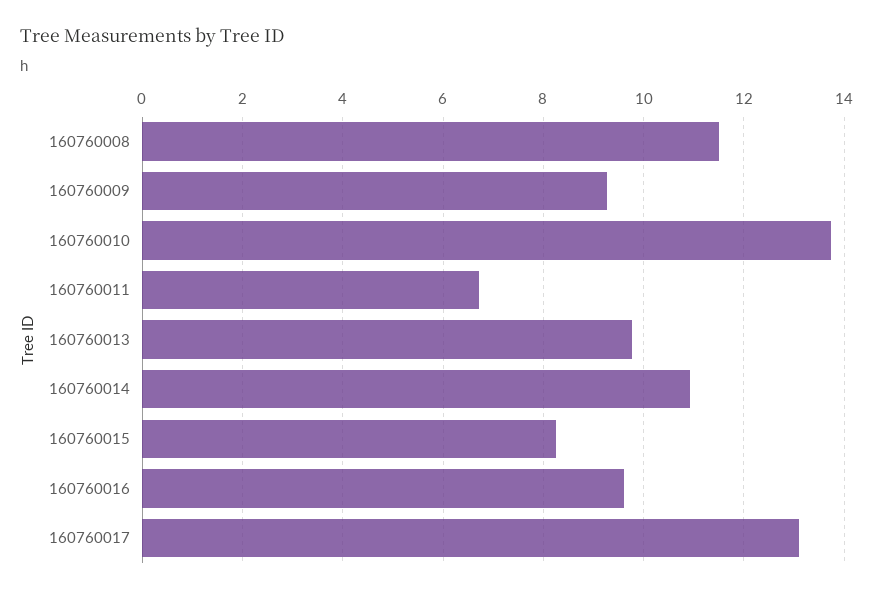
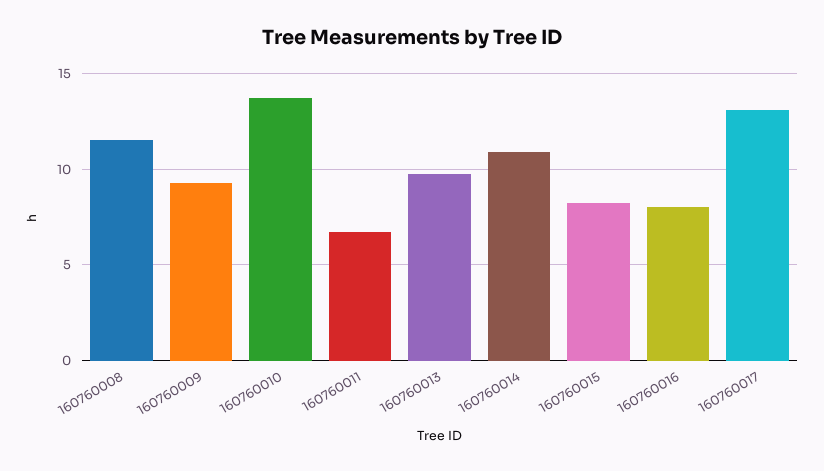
160760016: 9.6 -> 8

